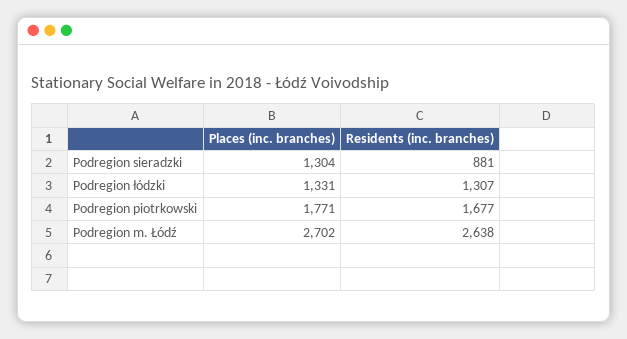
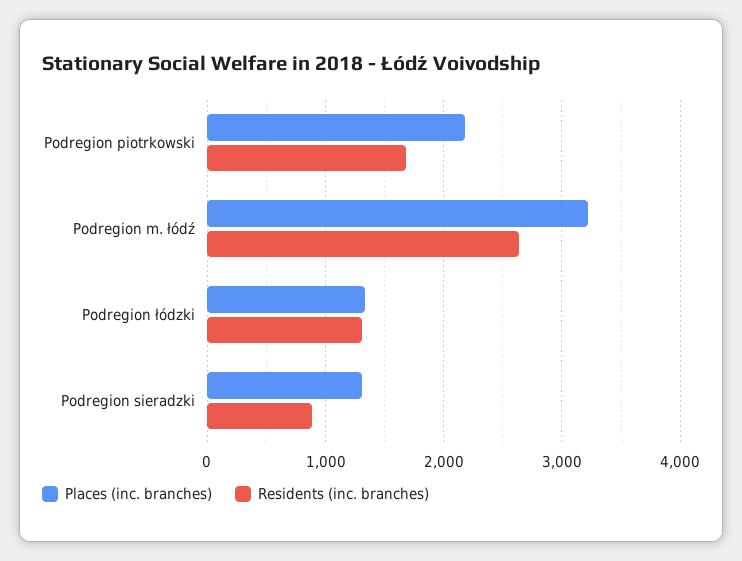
Places (inc. branches), Podregion piotrkowski: 1771 -> 2200
Places (inc. branches), Podregion m. Łódź: 2702 -> 3200

